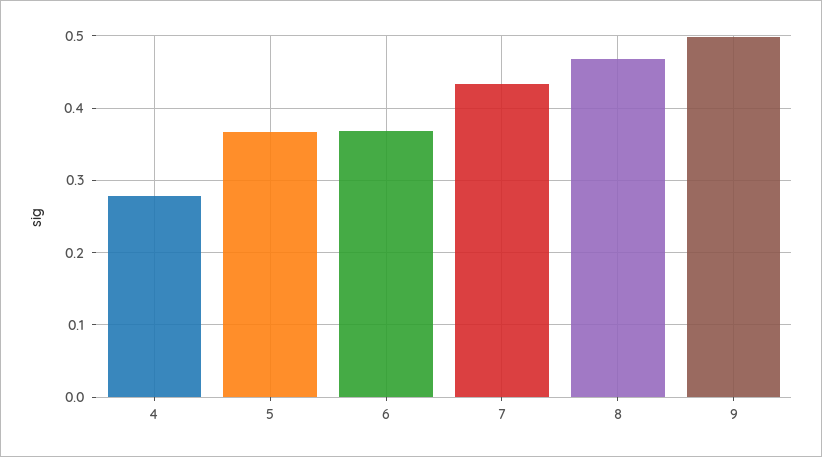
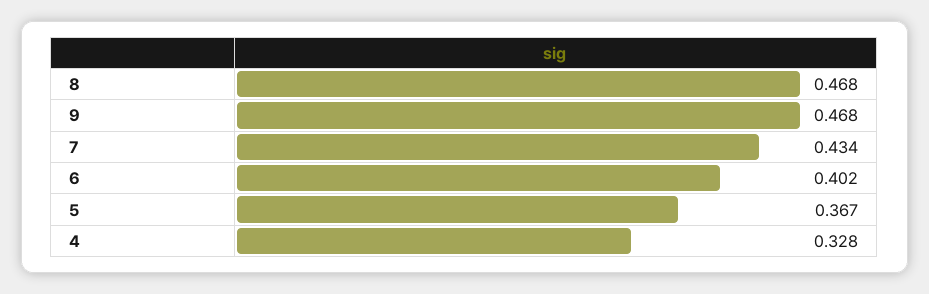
4: 0.28 -> 0.328
6: 0.37 -> 0.402
9: 0.5 -> 0.468

